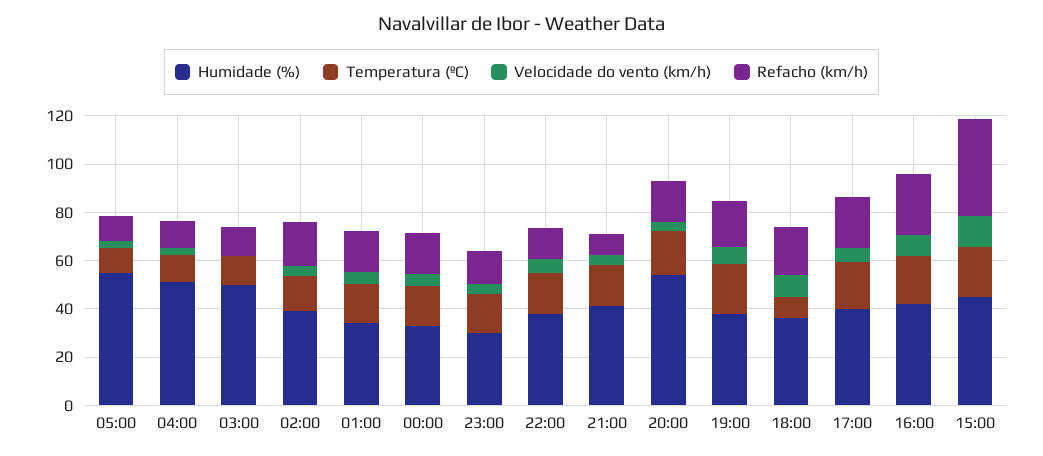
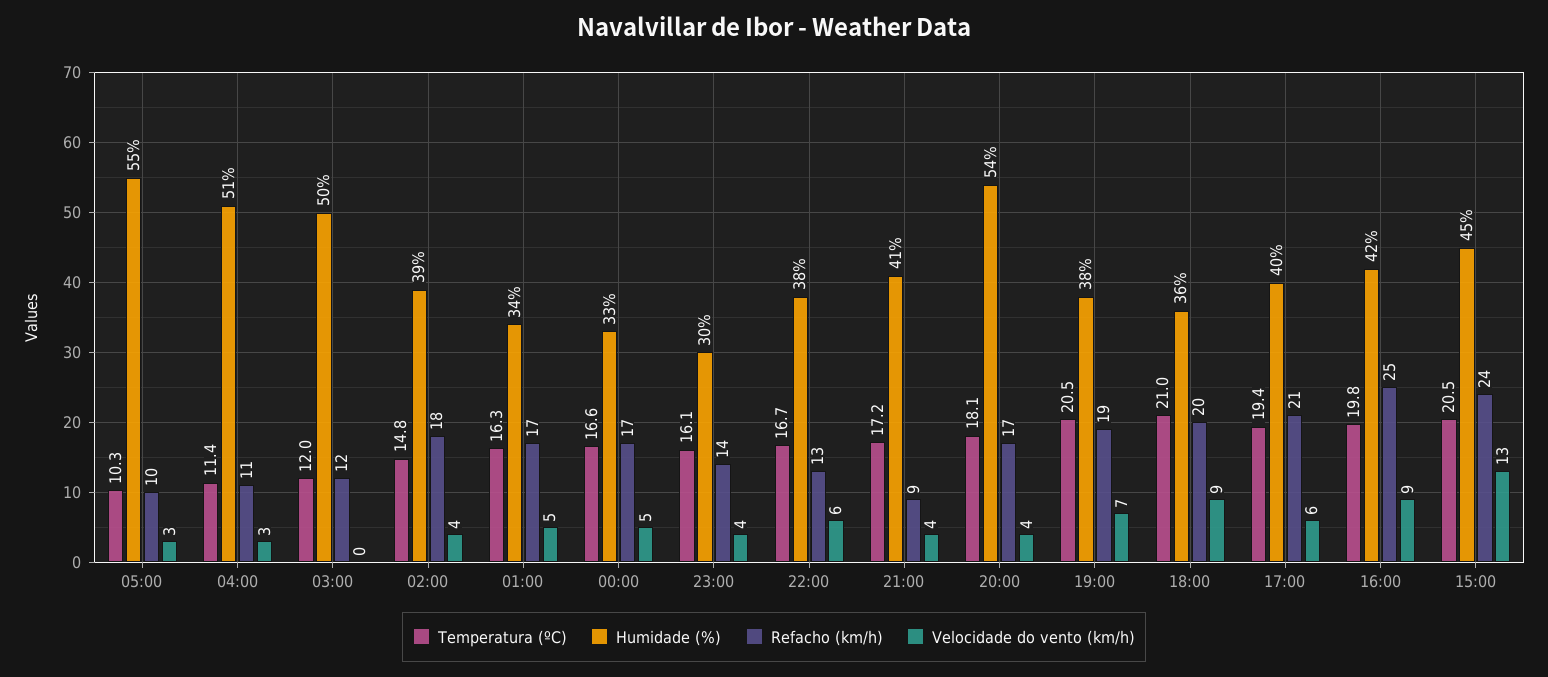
Temperatura (ºC), 18:00: 10 -> 21
Refacho (km/h), 15:00: 40 -> 24

